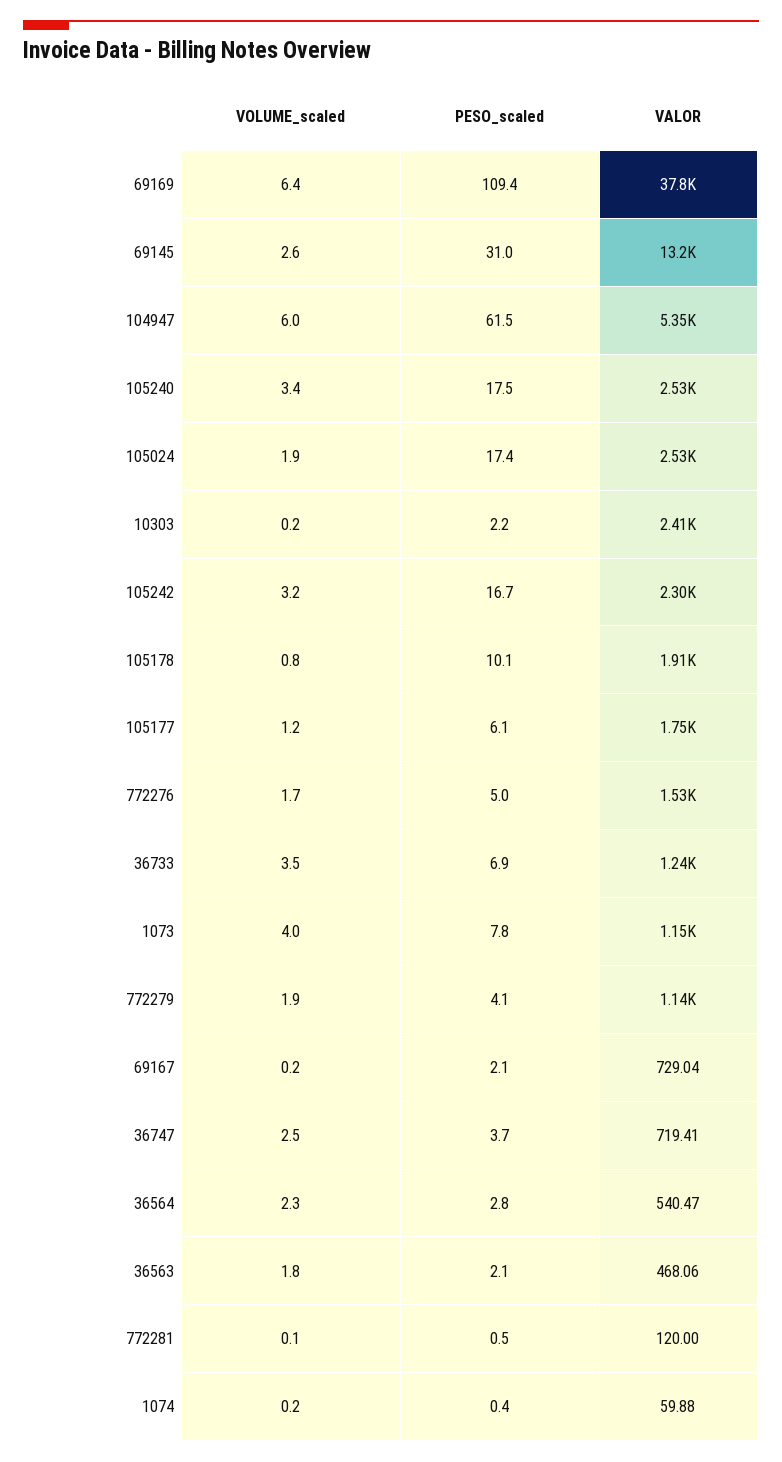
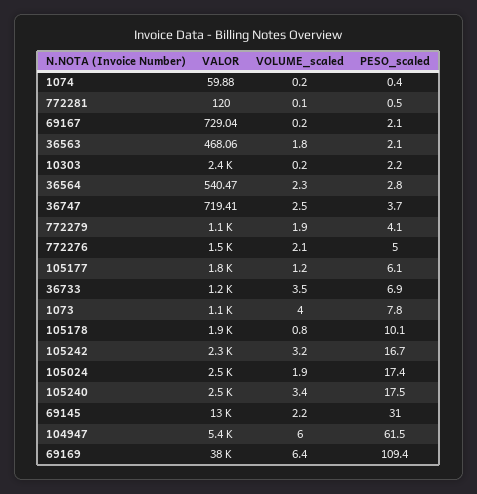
VOLUME_scaled, 69145: 2.6 -> 2.2
VOLUME_scaled, 772276: 1.7 -> 2.1

